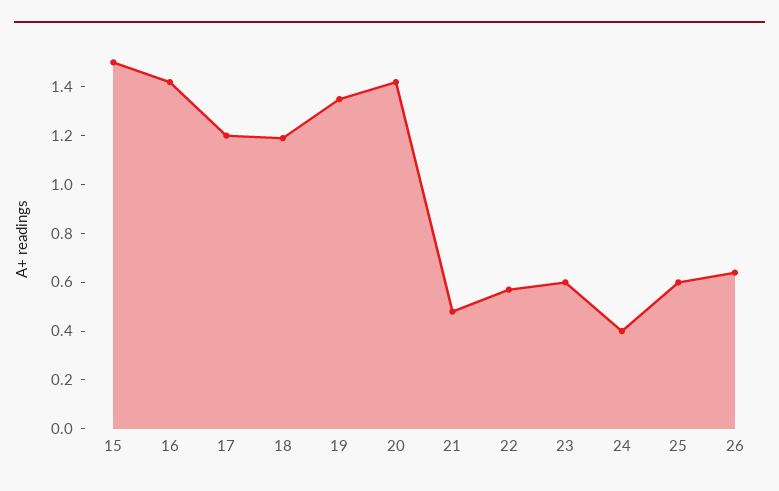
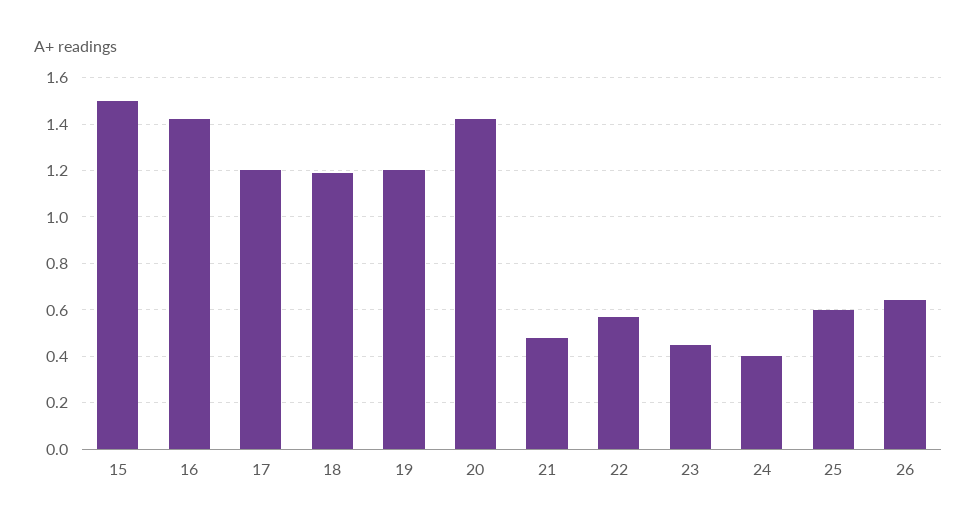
19: 1.35 -> 1.2
23: 0.6 -> 0.45

